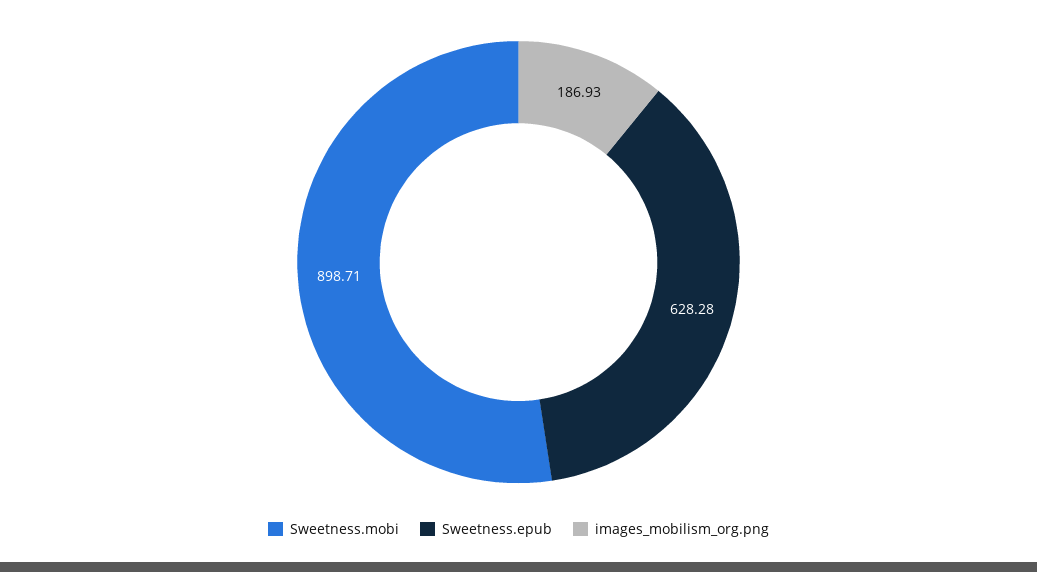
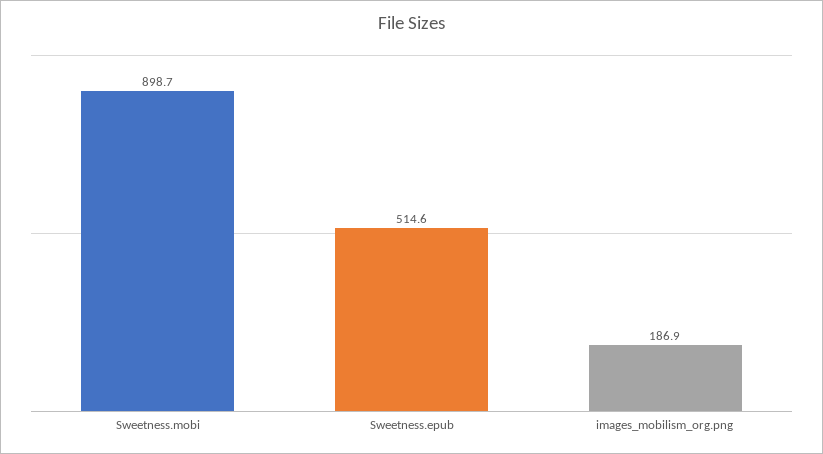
Sweetness.epub: 628.28 -> 514.6

